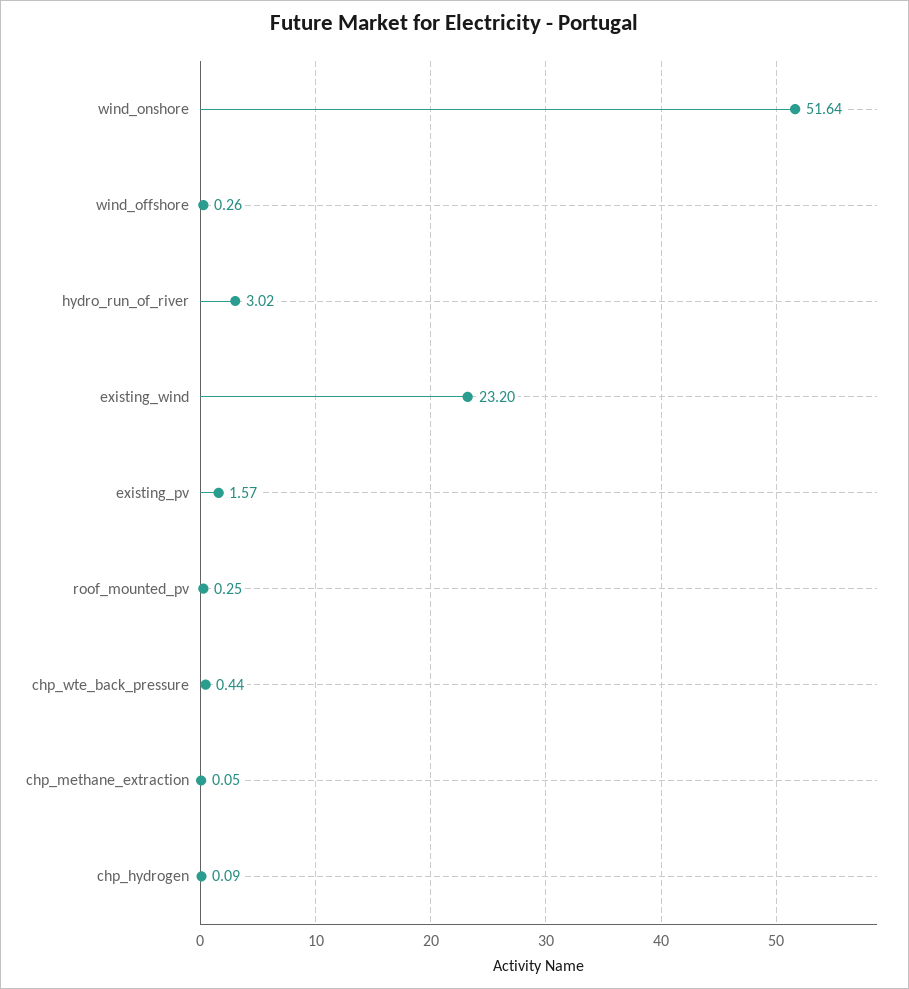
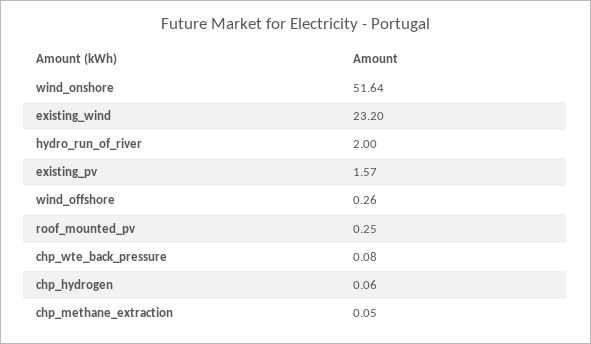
hydro_run_of_river: 3.02 -> 2
chp_wte_back_pressure: 0.44 -> 0.08
chp_hydrogen: 0.09 -> 0.06

